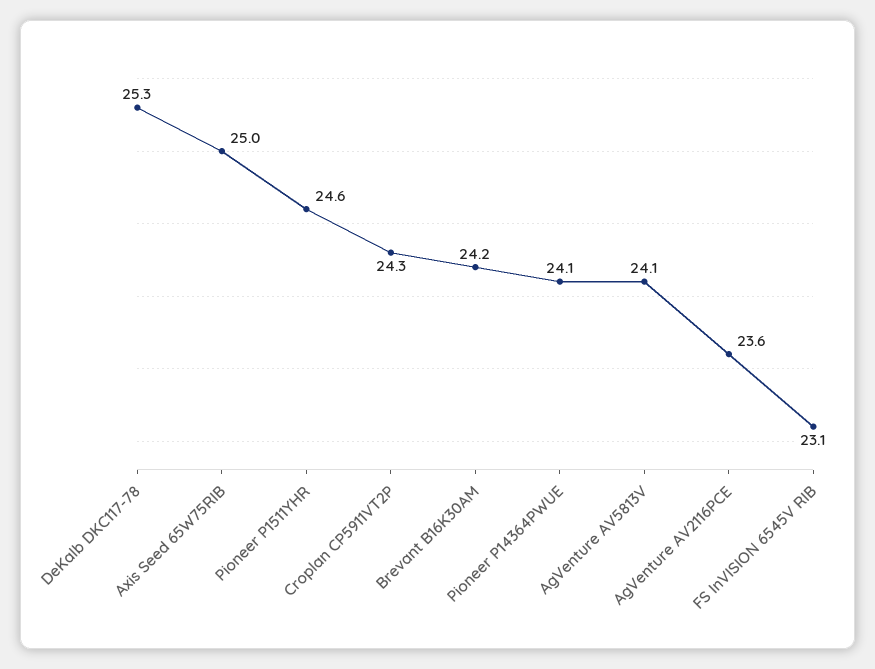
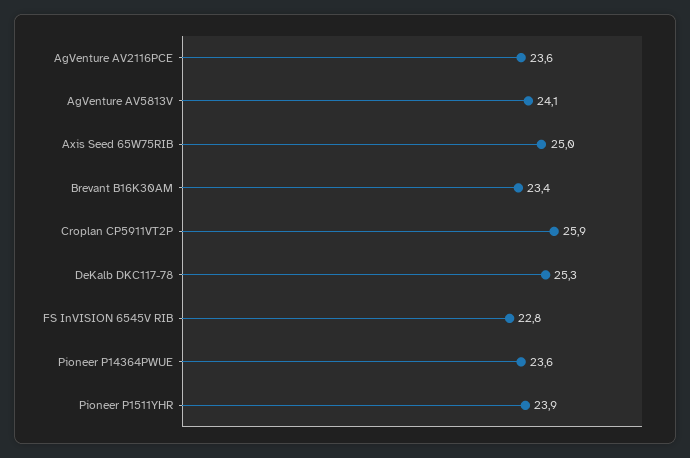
Pioneer P1511YHR: 24.6 -> 23.9
Croplan CP5911VT2P: 24.3 -> 25.9
Brevant B16K30AM: 24.2 -> 23.4
Pioneer P14364PWUE: 24.1 -> 23.6
FS InVISION 6545V RIB: 23.1 -> 22.8

